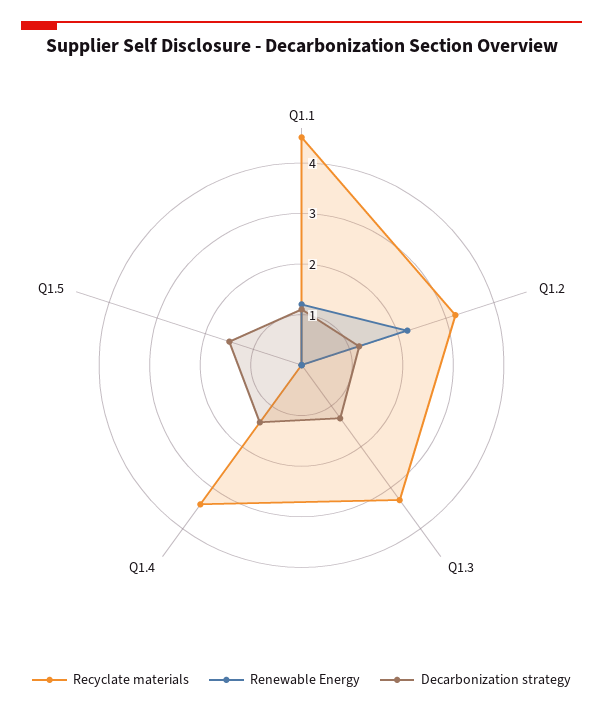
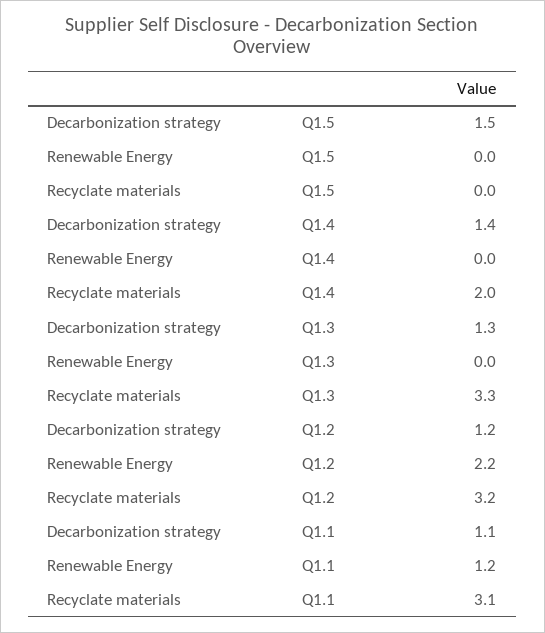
Recyclate materials, Q1.1: 4.5 -> 3.1
Recyclate materials, Q1.4: 3.5 -> 2

